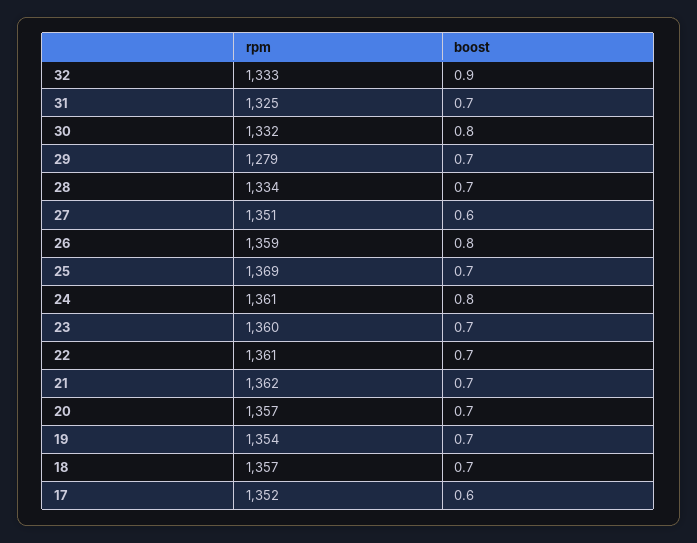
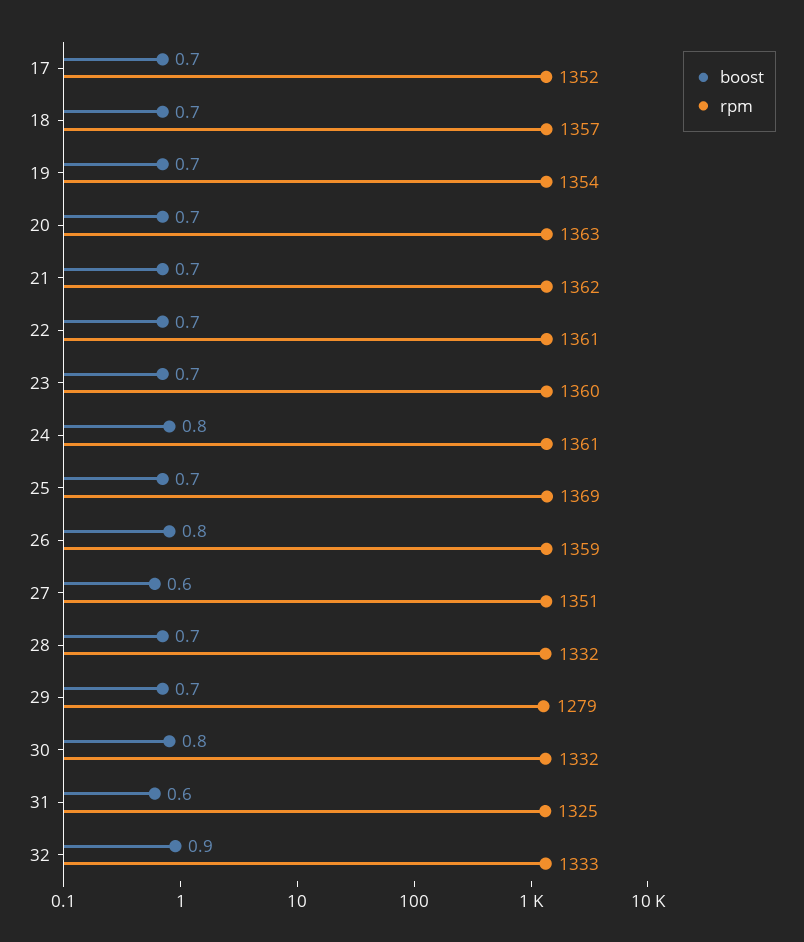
boost, 31: 0.7 -> 0.6
rpm, 28: 1334 -> 1332
rpm, 20: 1357 -> 1363
boost, 17: 0.6 -> 0.7

